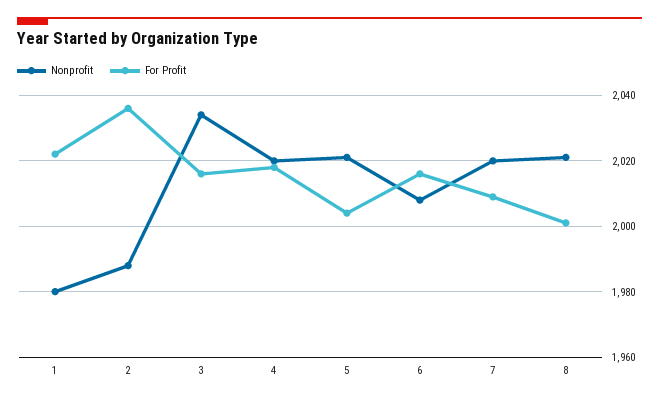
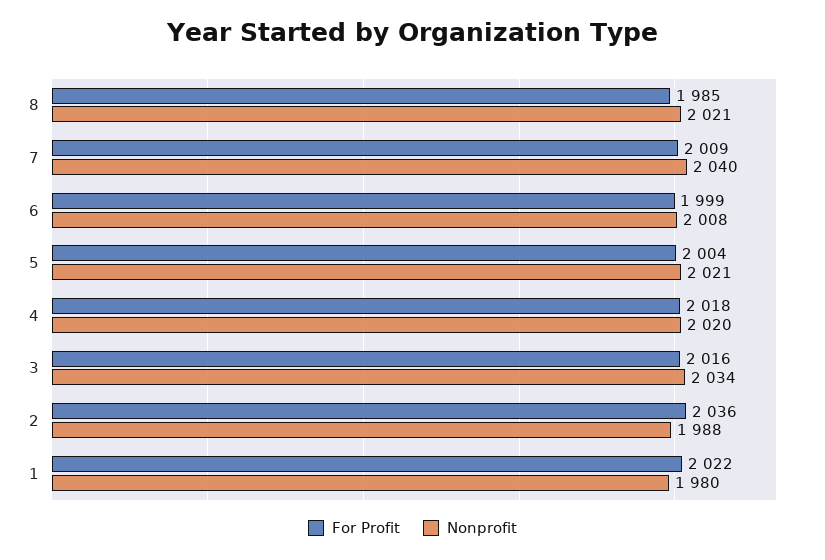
For Profit, 6: 2015 -> 1999
Nonprofit, 7: 2020 -> 2040
For Profit, 8: 2000 -> 1985

